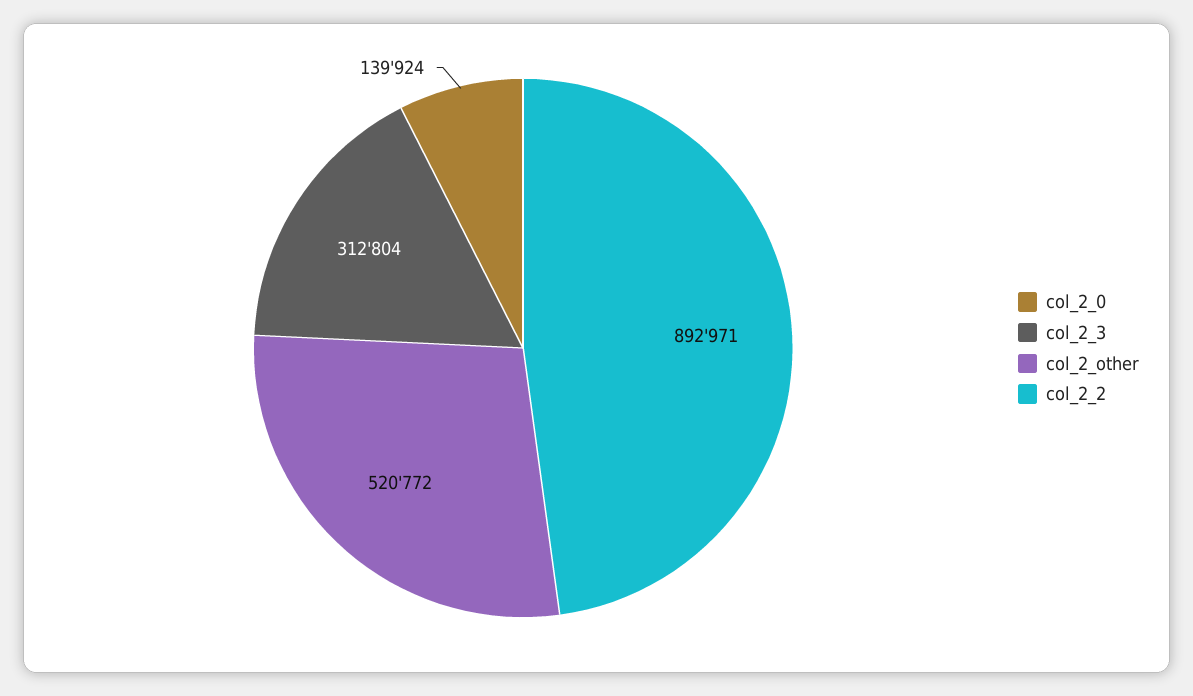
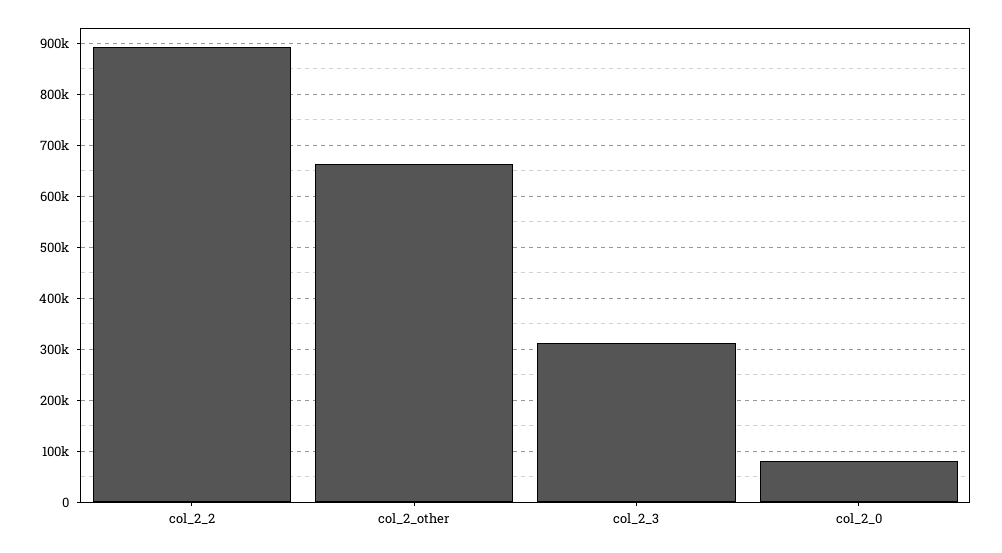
col_2_0: 139924 -> 80000
col_2_other: 520772 -> 660000

